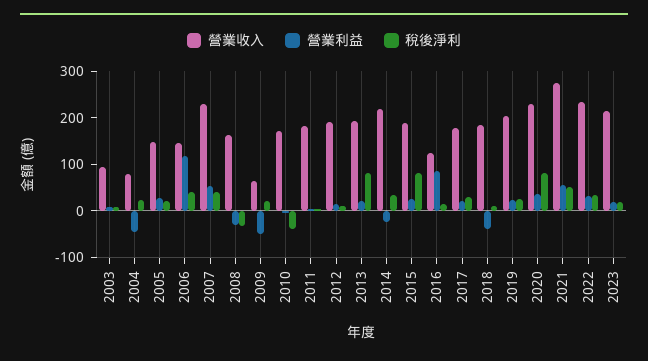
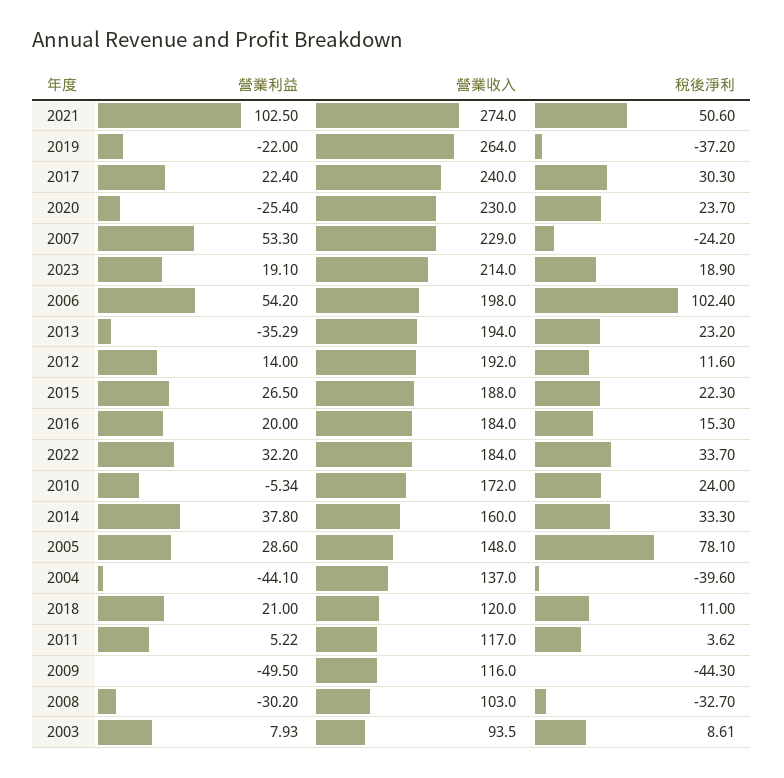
營業收入, 2004: 80 -> 137
稅後淨利, 2004: 20 -> -39.6
稅後淨利, 2005: 20 -> 78.1
營業收入, 2006: 140 -> 198
營業利益, 2006: 120 -> 54.2
稅後淨利, 2006: 40 -> 102.4
稅後淨利, 2007: 40 -> -24.2
營業收入, 2008: 160 -> 103
營業收入, 2009: 60 -> 116
稅後淨利, 2009: 20 -> -44.3
稅後淨利, 2010: -40 -> 24
營業收入, 2011: 180 -> 117
營業利益, 2013: 20 -> -35.29
稅後淨利, 2013: 80 -> 23.2
營業收入, 2014: 220 -> 160
營業利益, 2014: -20 -> 37.8
稅後淨利, 2015: 80 -> 22.3
營業收入, 2016: 120 -> 184
營業利益, 2016: 80 -> 20
營業收入, 2017: 180 -> 240
營業收入, 2018: 180 -> 120
營業利益, 2018: -40 -> 21
營業收入, 2019: 200 -> 264
營業利益, 2019: 20 -> -22
稅後淨利, 2019: 20 -> -37.2
營業利益, 2020: 40 -> -25.4
稅後淨利, 2020: 80 -> 23.7
營業利益, 2021: 60 -> 102.5
營業收入, 2022: 240 -> 184

